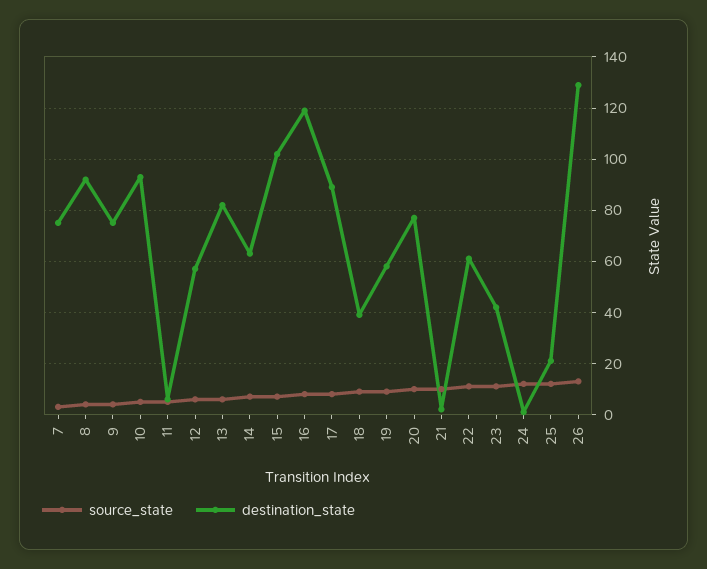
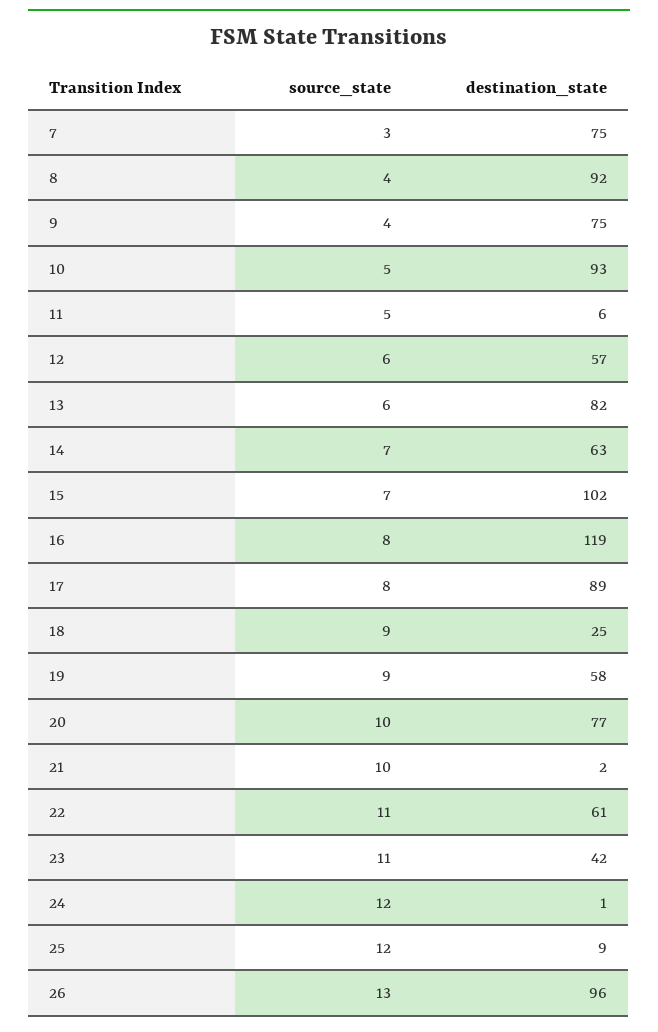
destination_state, 18: 40 -> 25
destination_state, 25: 20 -> 9
destination_state, 26: 130 -> 96

